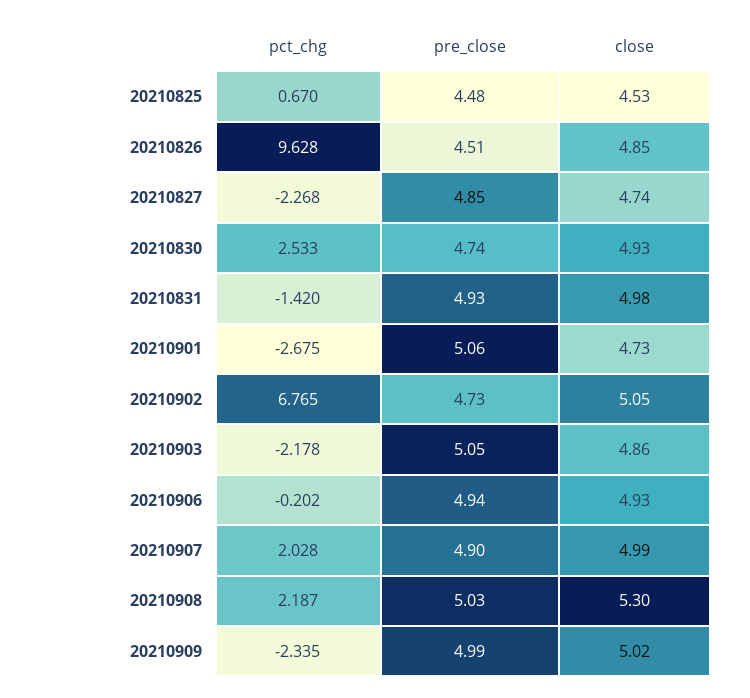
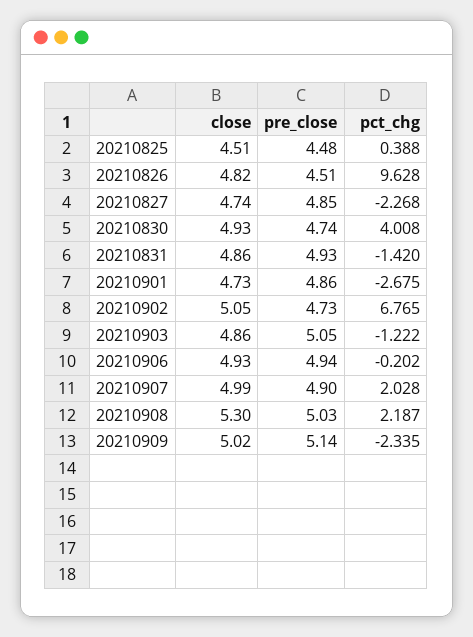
pct_chg, 20210825: 0.67 -> 0.388
close, 20210825: 4.53 -> 4.51
close, 20210826: 4.85 -> 4.82
pct_chg, 20210830: 2.533 -> 4.008
close, 20210831: 4.98 -> 4.86
pre_close, 20210901: 5.06 -> 4.86
pct_chg, 20210903: -2.178 -> -1.222
pre_close, 20210909: 4.99 -> 5.14

